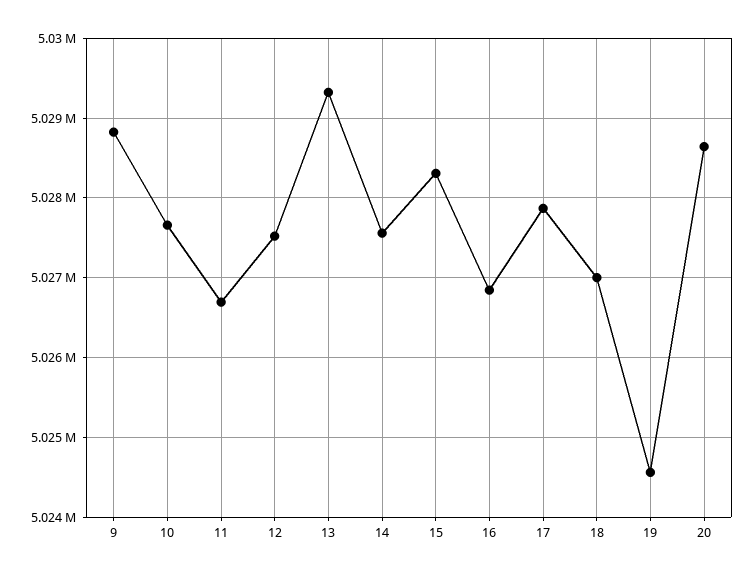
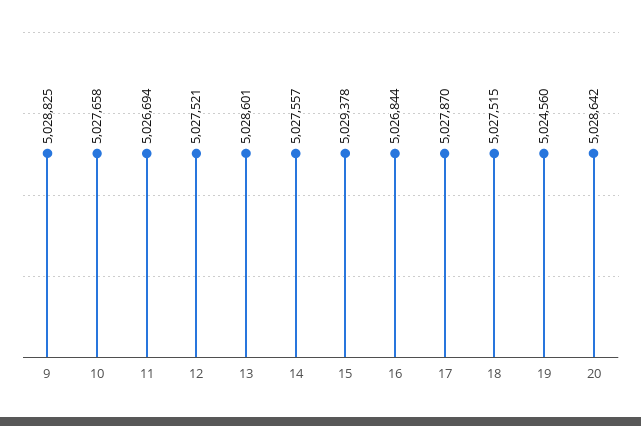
13: 5029300 -> 5028601
15: 5028300 -> 5029378
18: 5027000 -> 5027515

